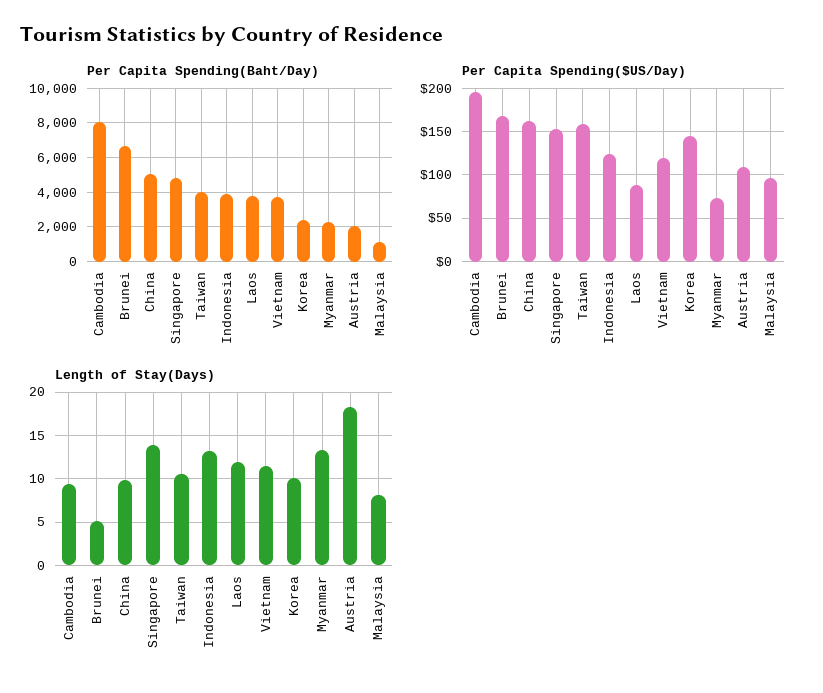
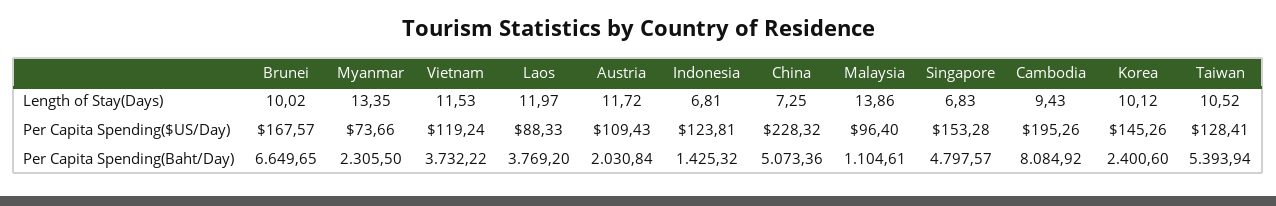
Per Capita Spending(Baht/Day), Taiwan: 4000 -> 5393.94
Per Capita Spending(Baht/Day), Indonesia: 4000 -> 1425.32
Per Capita Spending($US/Day), China: 160 -> 228.32
Per Capita Spending($US/Day), Taiwan: 160 -> 128.41
Length of Stay(Days), Brunei: 5 -> 10.02
Length of Stay(Days), China: 10 -> 7.25
Length of Stay(Days), Singapore: 14 -> 6.83
Length of Stay(Days), Indonesia: 13 -> 6.81
Length of Stay(Days), Austria: 18 -> 11.72
Length of Stay(Days), Malaysia: 8 -> 13.86

